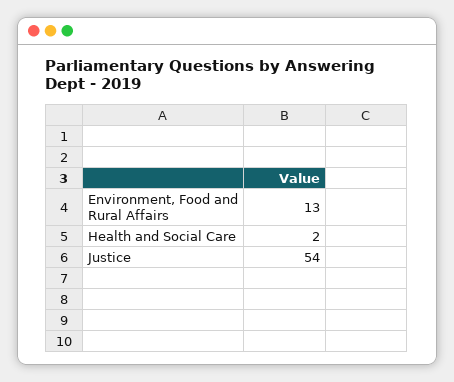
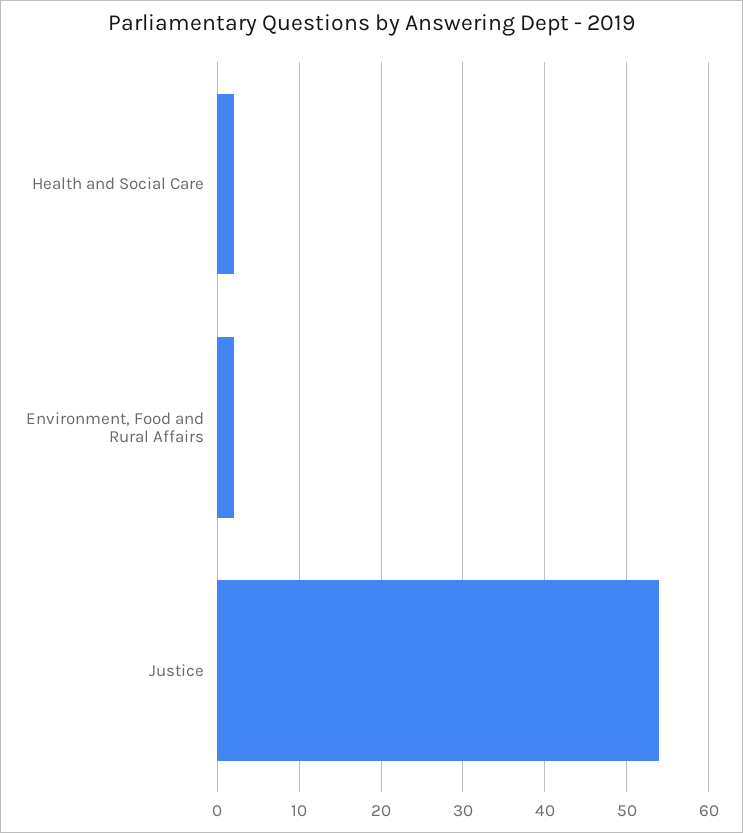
Environment, Food and Rural Affairs: 13 -> 2

